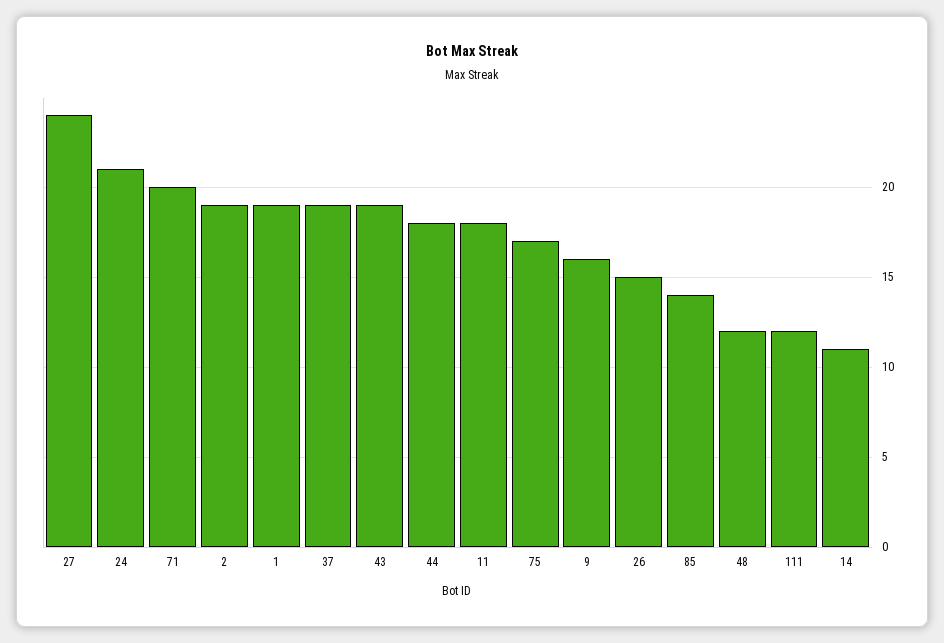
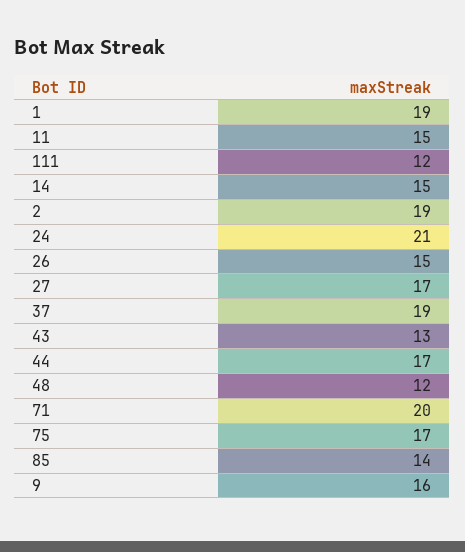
27: 24 -> 17
43: 19 -> 13
44: 18 -> 17
11: 18 -> 15
14: 11 -> 15

